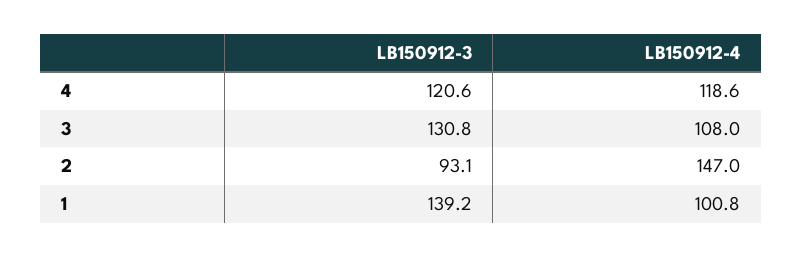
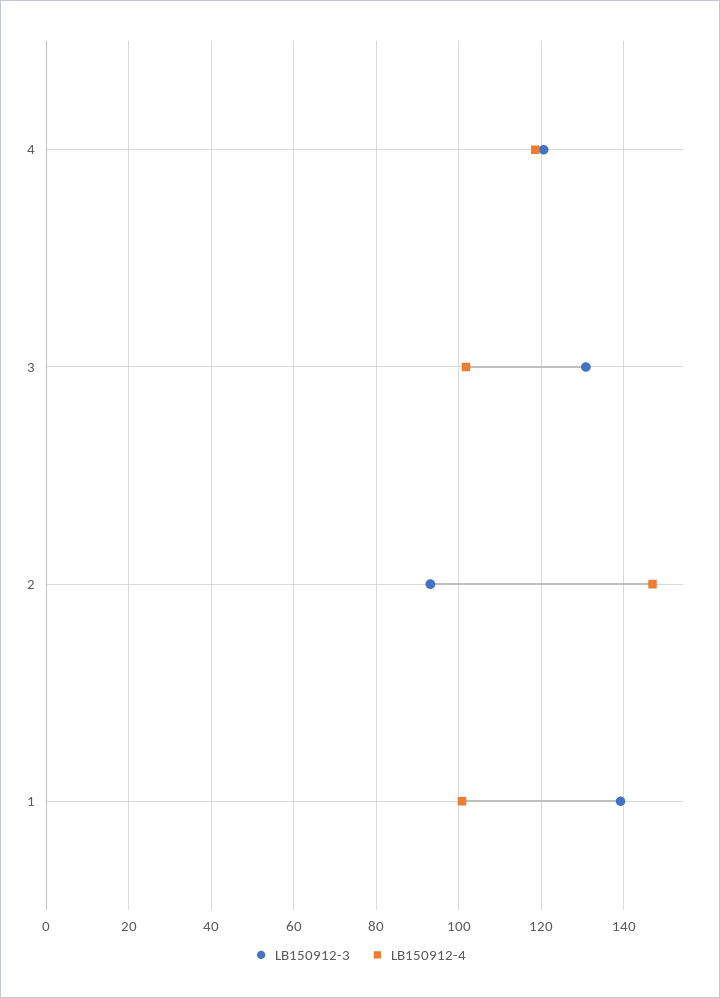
LB150912-4, 3: 108 -> 102

